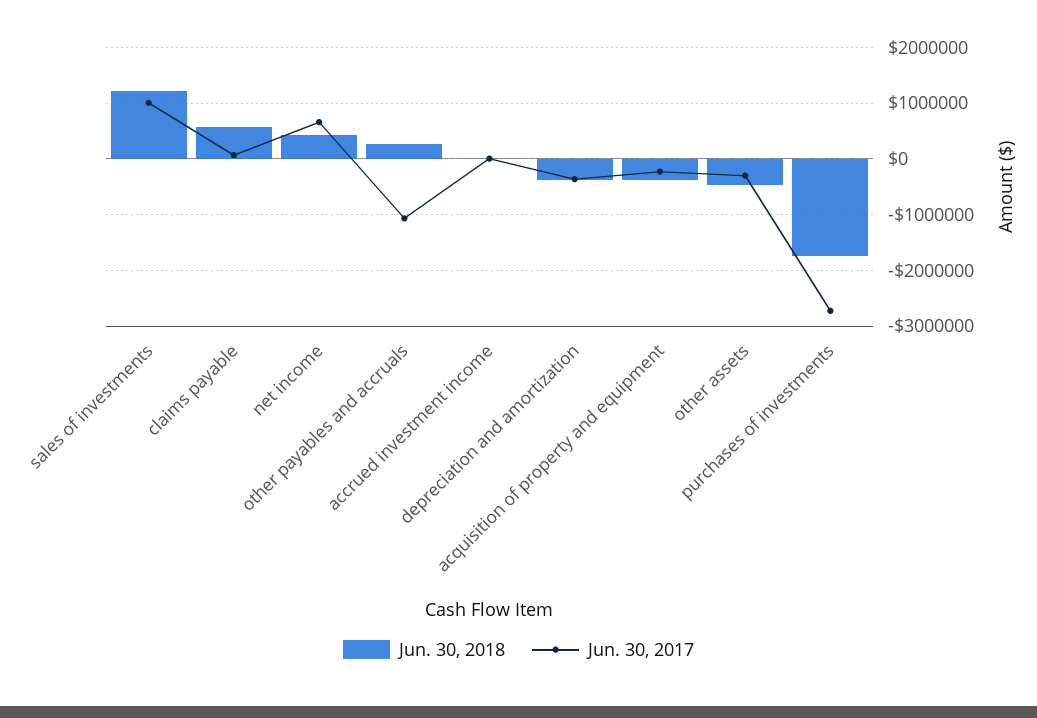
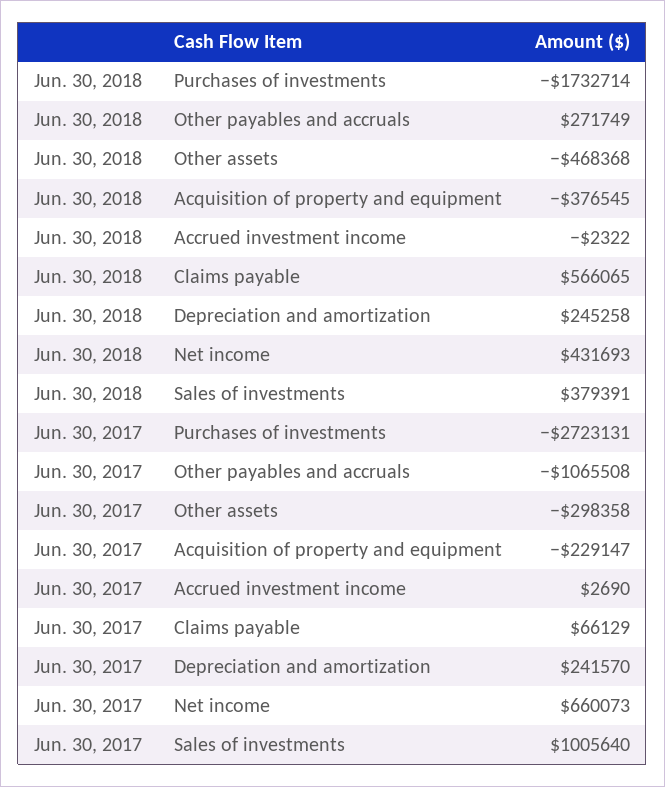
Jun. 30, 2018, sales of investments: 1200000 -> 379391
Jun. 30, 2018, depreciation and amortization: -400000 -> 245258
Jun. 30, 2017, depreciation and amortization: -400000 -> 241570

